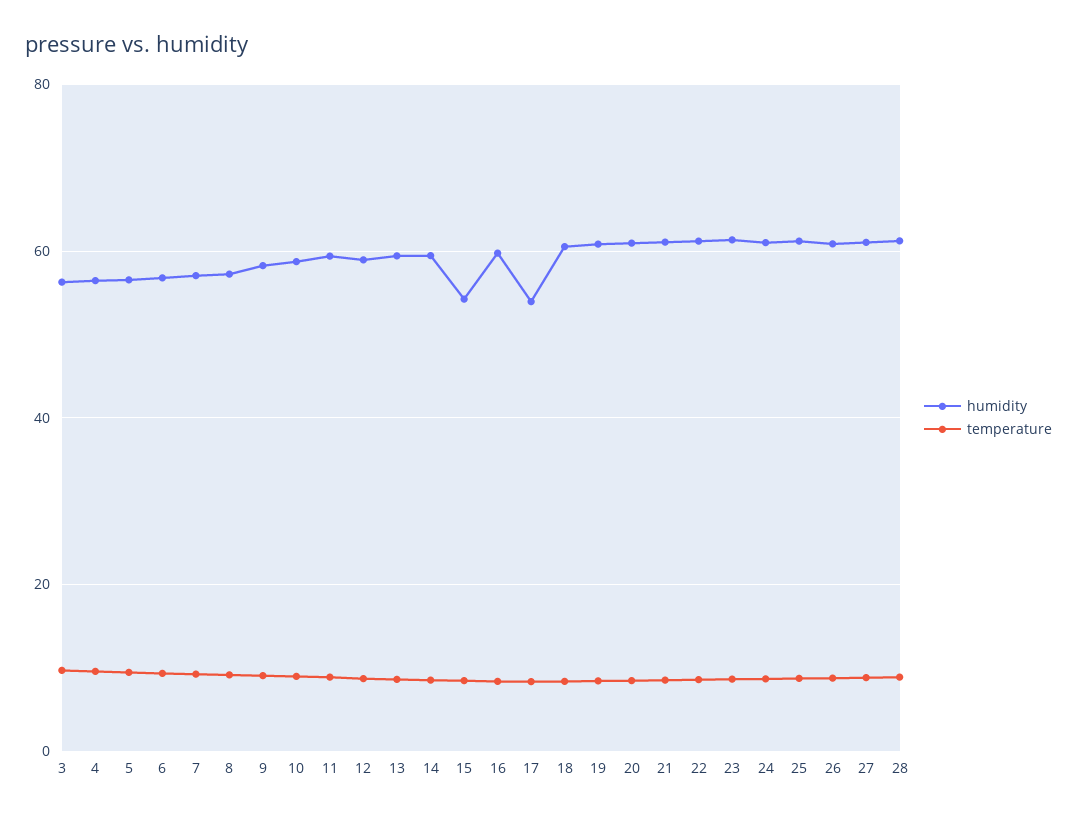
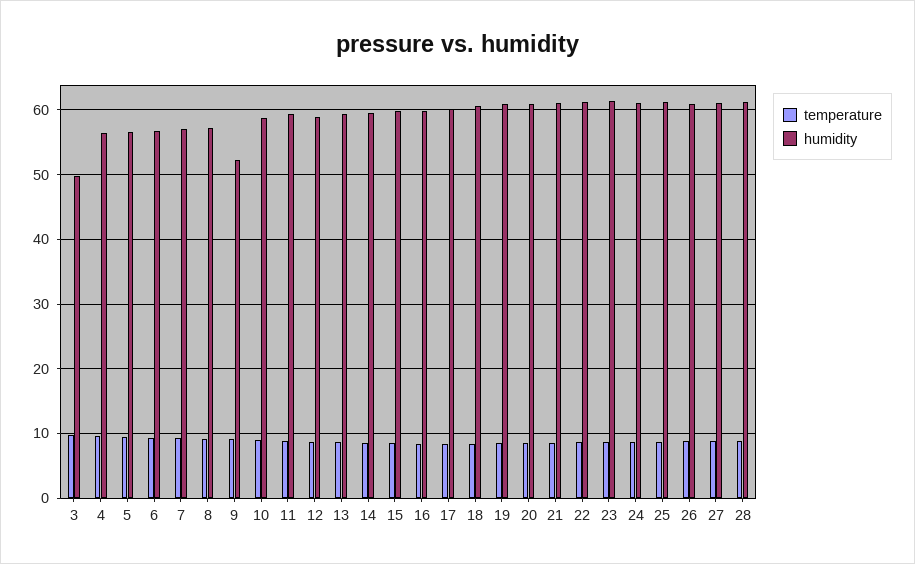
humidity, 3: 56 -> 50
humidity, 9: 58 -> 52
humidity, 15: 54 -> 60
humidity, 17: 54 -> 60

